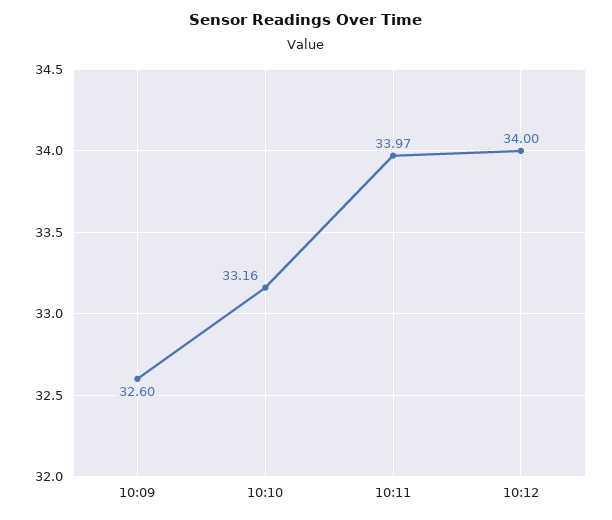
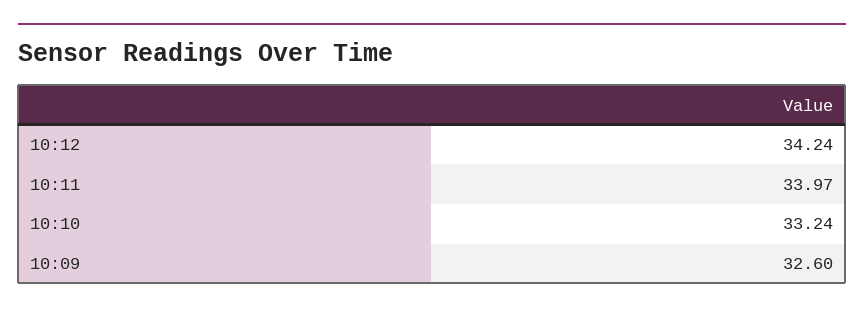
10:10: 33.16 -> 33.24
10:12: 34 -> 34.24

